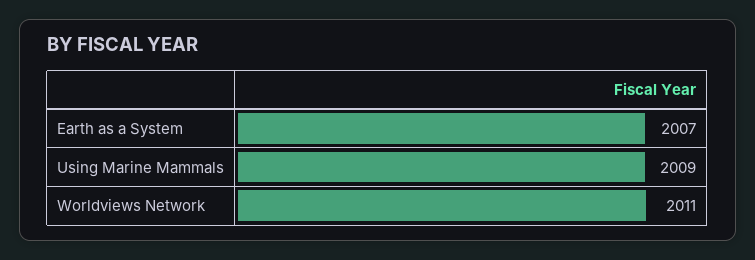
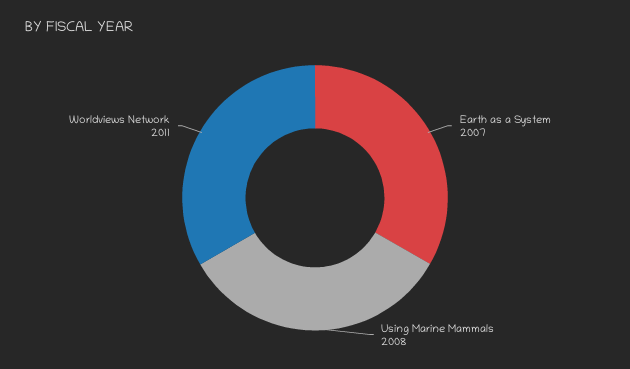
Using Marine Mammals: 2009 -> 2008

